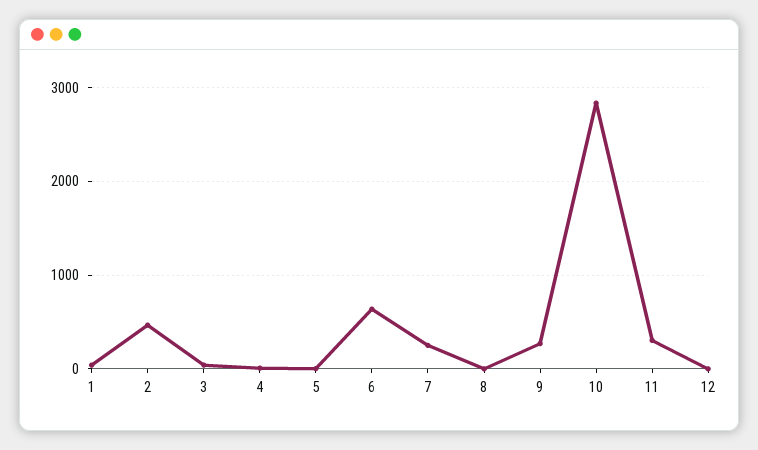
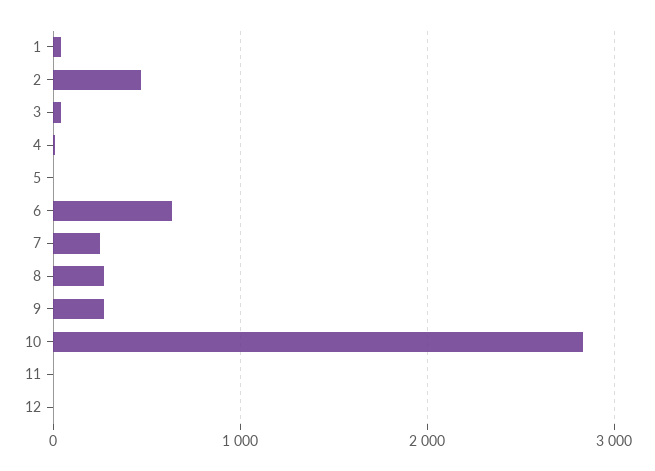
8: 0 -> 300
11: 300 -> 0

